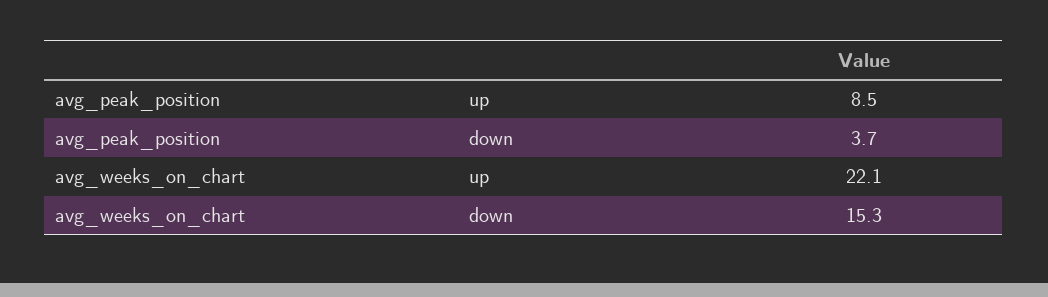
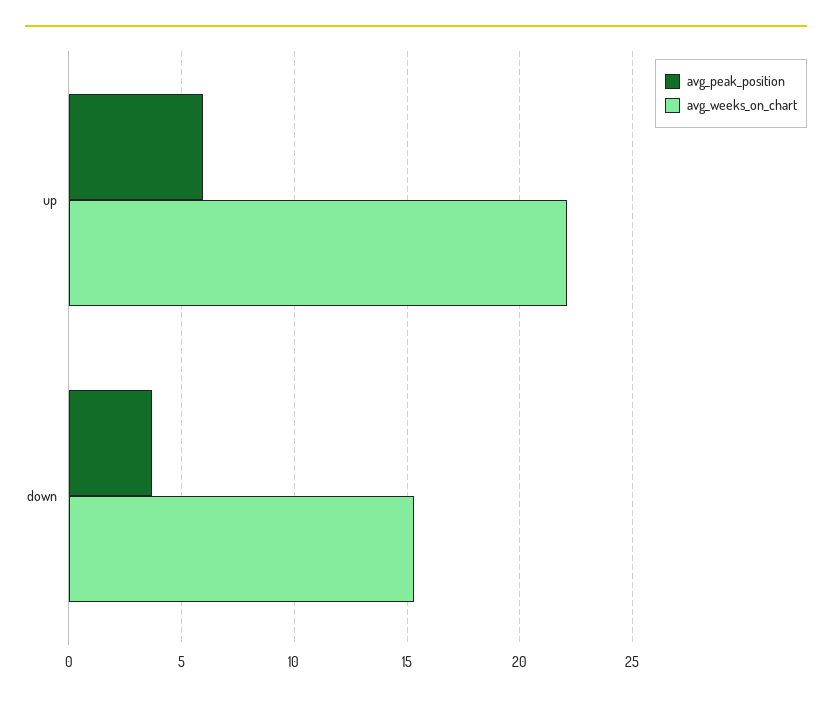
avg_peak_position, up: 8.5 -> 6

